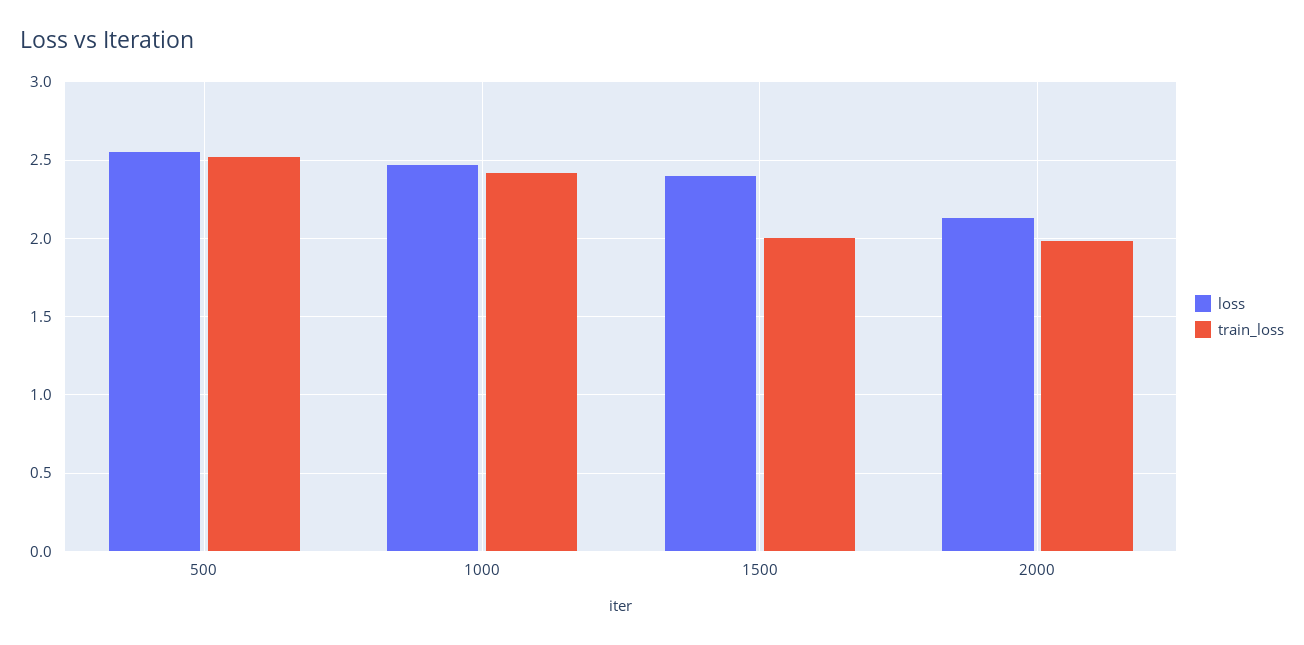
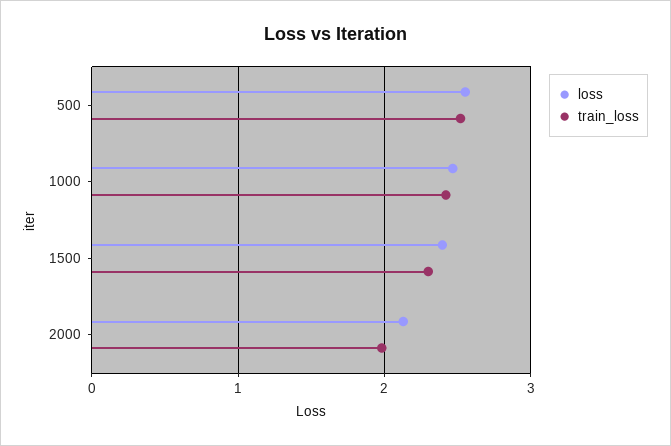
train_loss, 1500: 2 -> 2.3

